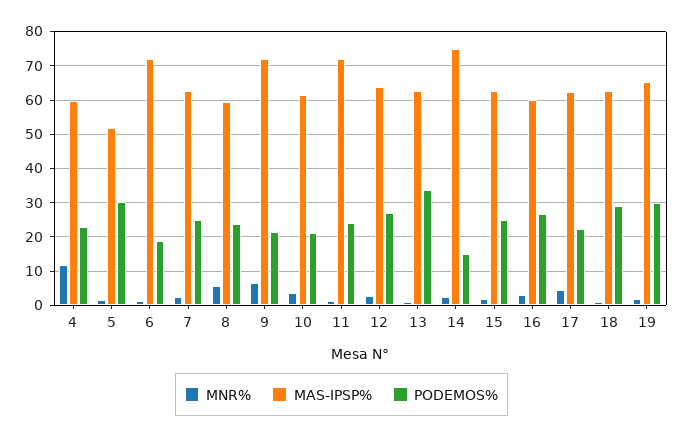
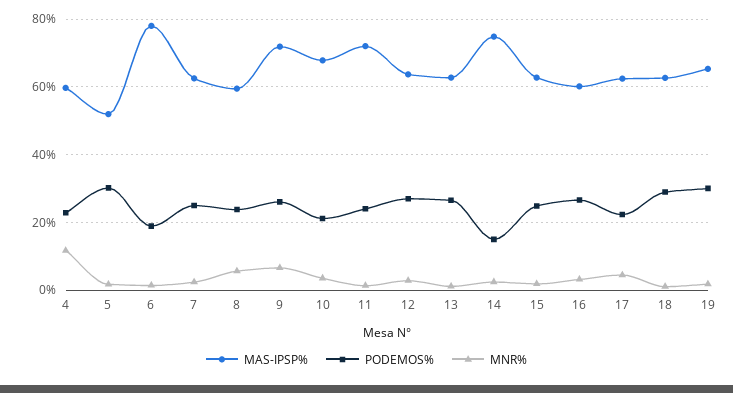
MAS-IPSP%, 6: 72 -> 78
PODEMOS%, 9: 22 -> 26
MAS-IPSP%, 10: 62 -> 68
PODEMOS%, 13: 34 -> 26

